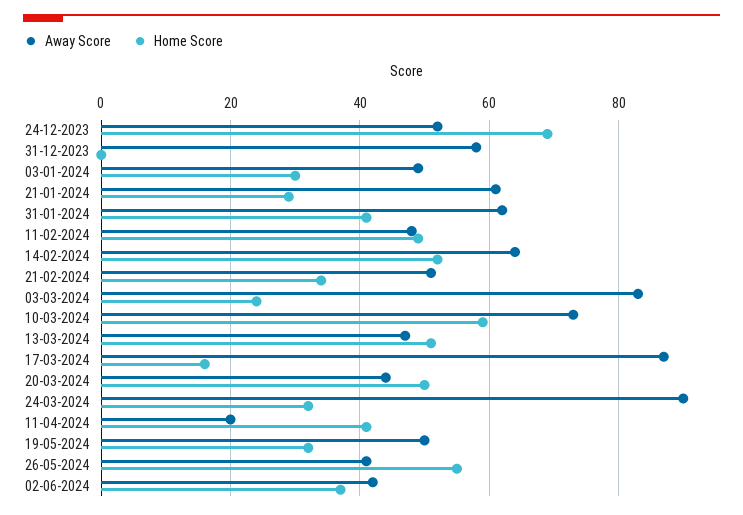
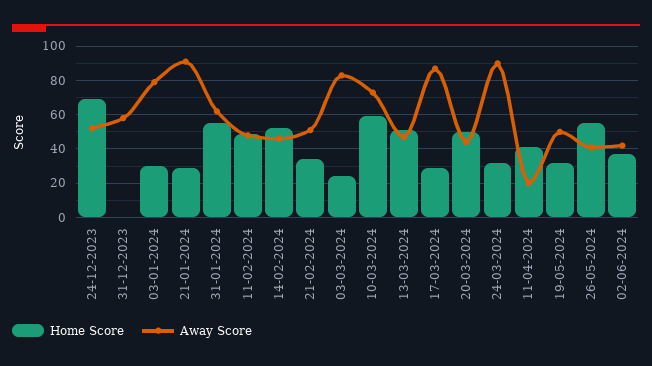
Away Score, 03-01-2024: 50 -> 80
Away Score, 21-01-2024: 60 -> 90
Home Score, 31-01-2024: 40 -> 55
Away Score, 14-02-2024: 65 -> 45
Home Score, 17-03-2024: 15 -> 30

